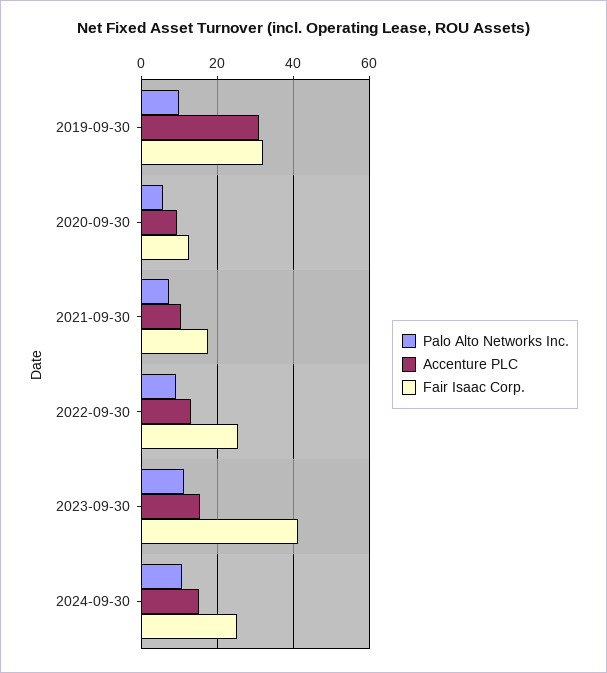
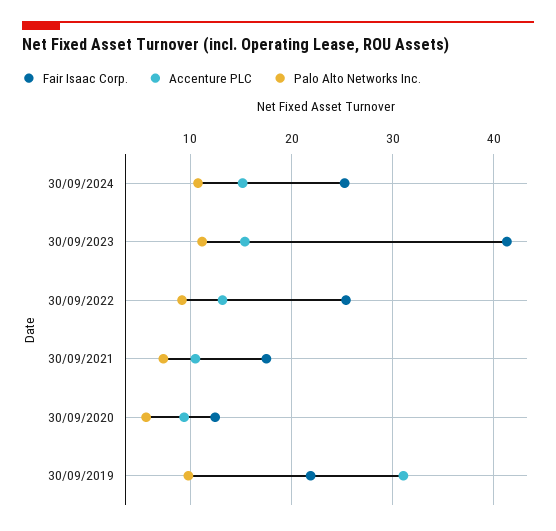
Fair Isaac Corp., 2019-09-30: 32 -> 22

